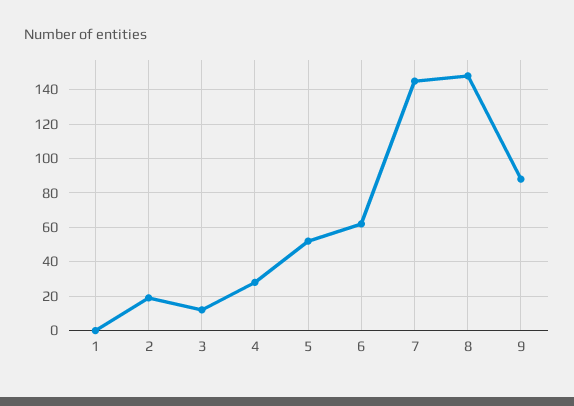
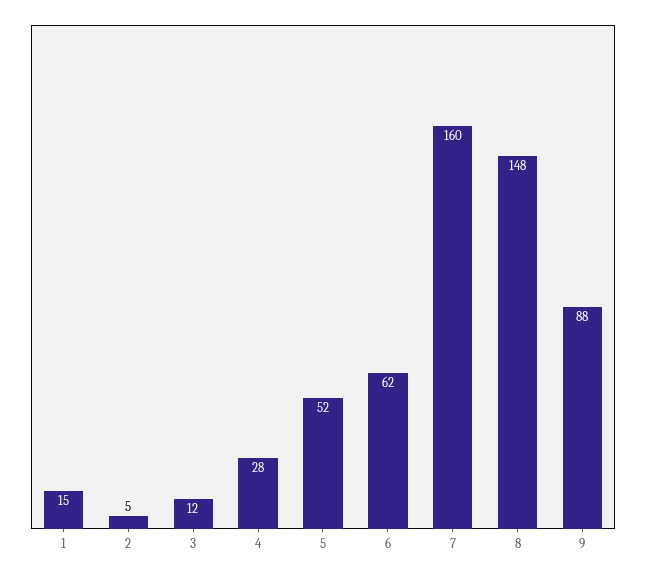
1: 0 -> 15
2: 20 -> 5
7: 145 -> 160

